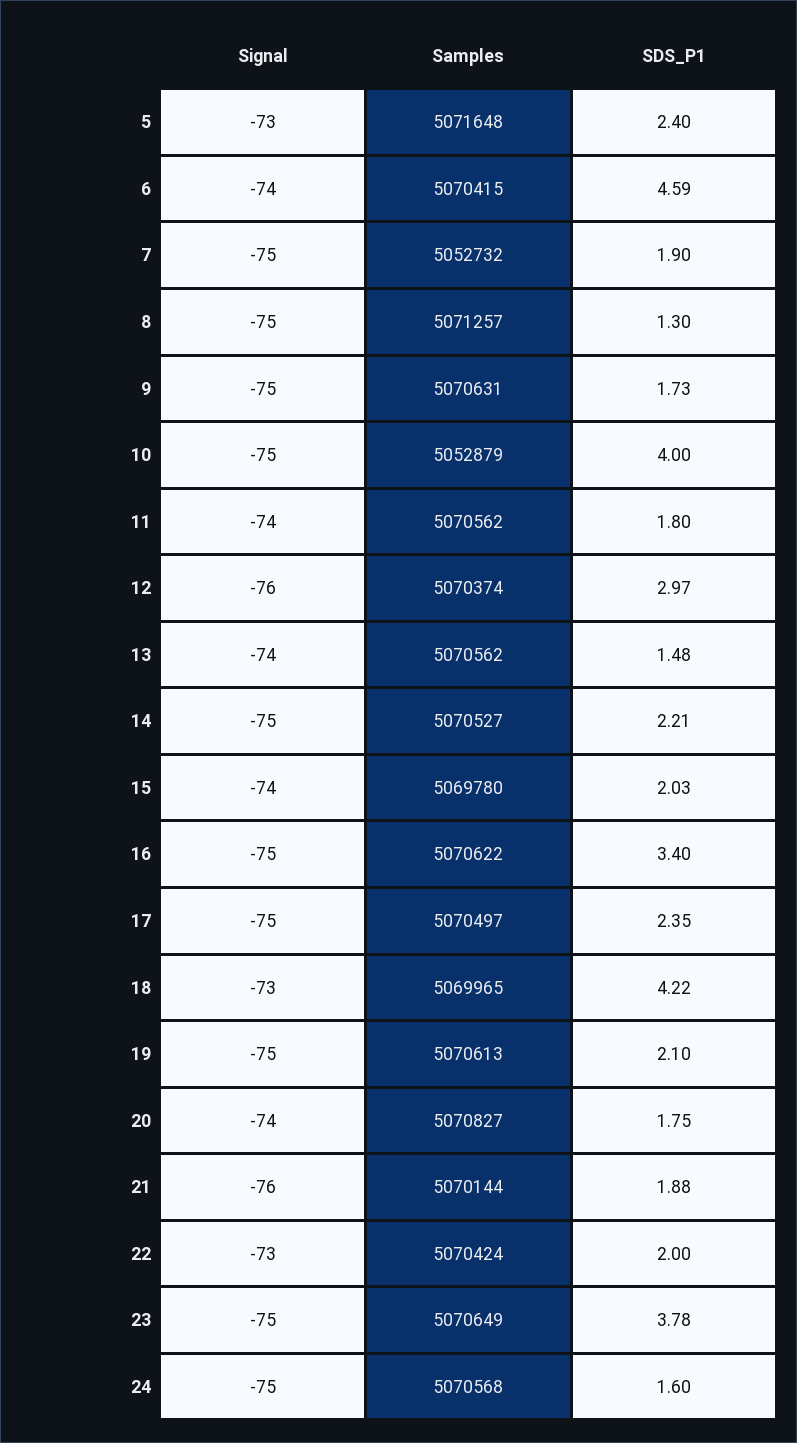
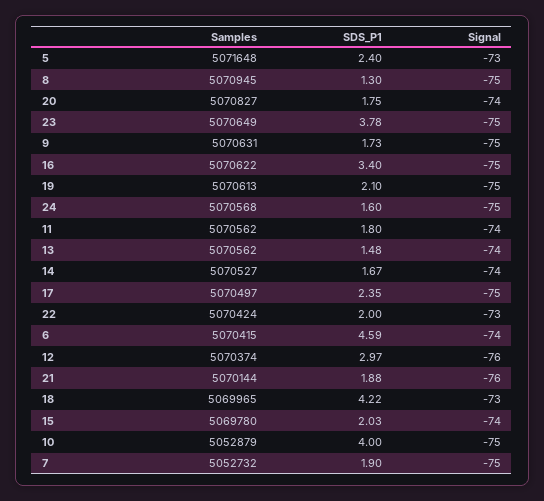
Samples, 8: 5071257 -> 5070945
Signal, 14: -75 -> -74
SDS_P1, 14: 2.21 -> 1.67

